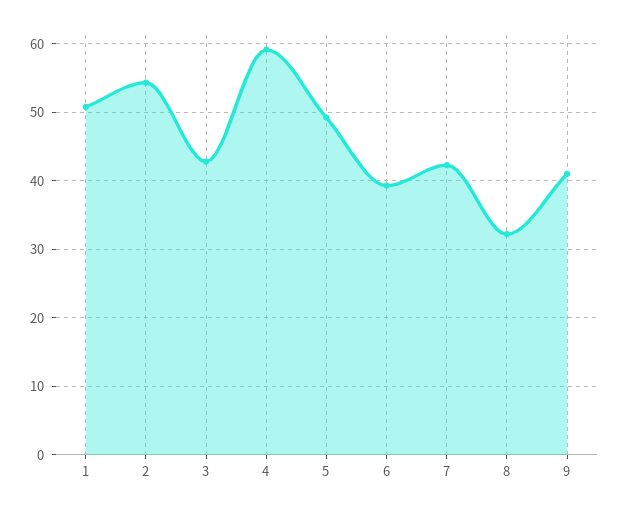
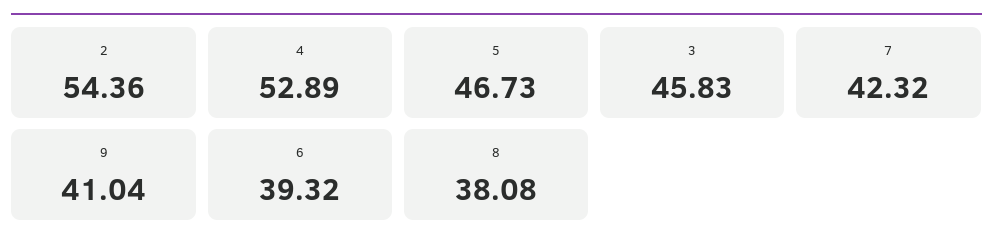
1: 51 -> none
3: 43 -> 45.83
4: 59 -> 52.89
5: 49 -> 46.73
8: 32 -> 38.08

